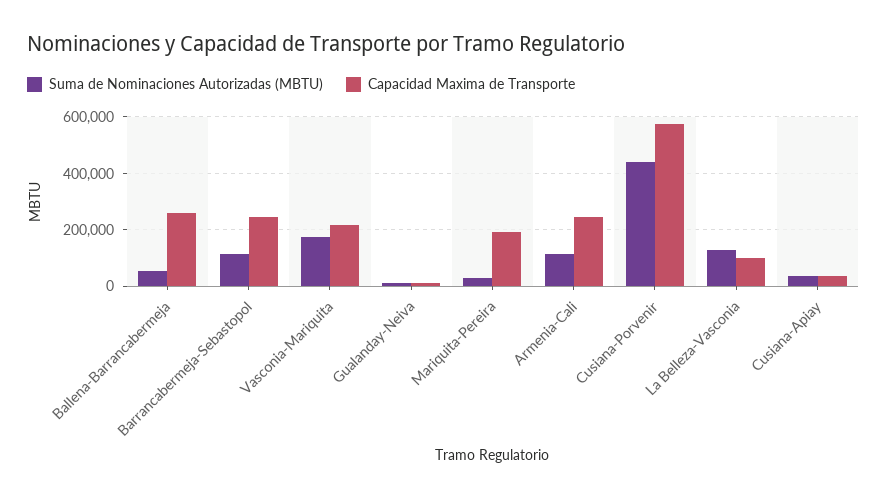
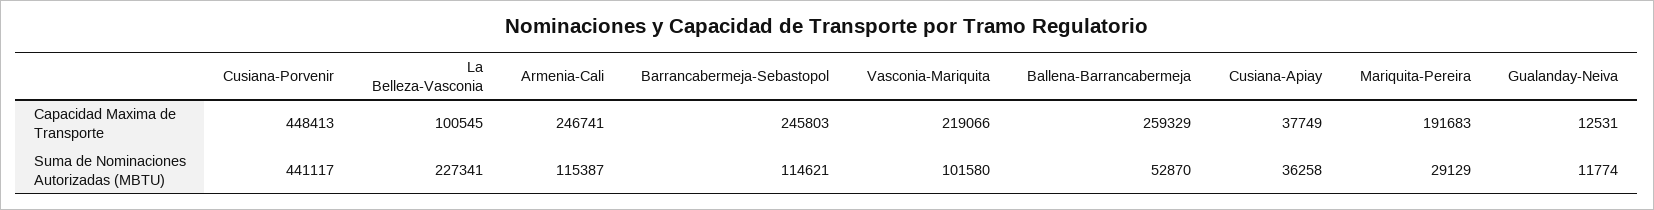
Suma de Nominaciones Autorizadas (MBTU), Vasconia-Mariquita: 175000 -> 101580
Capacidad Maxima de Transporte, Cusiana-Porvenir: 575000 -> 448413
Suma de Nominaciones Autorizadas (MBTU), La Belleza-Vasconia: 125000 -> 227341

